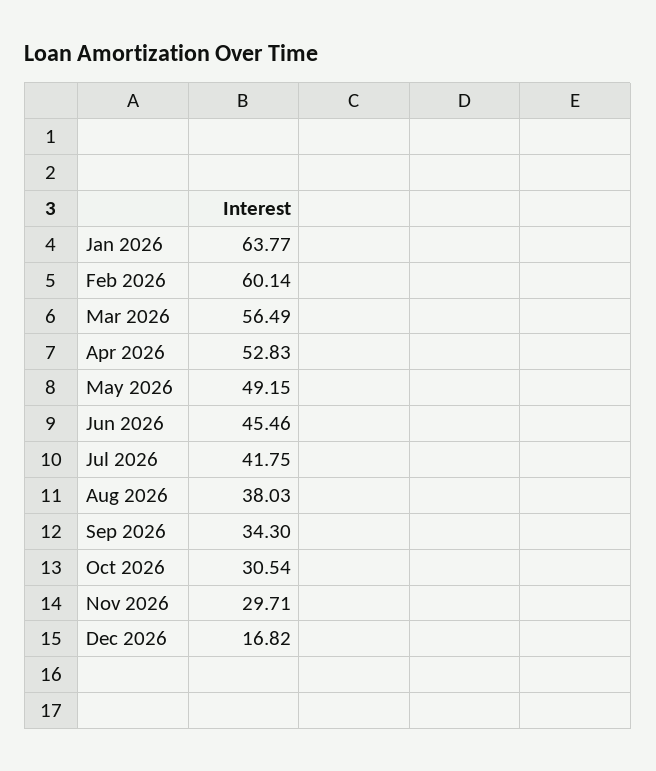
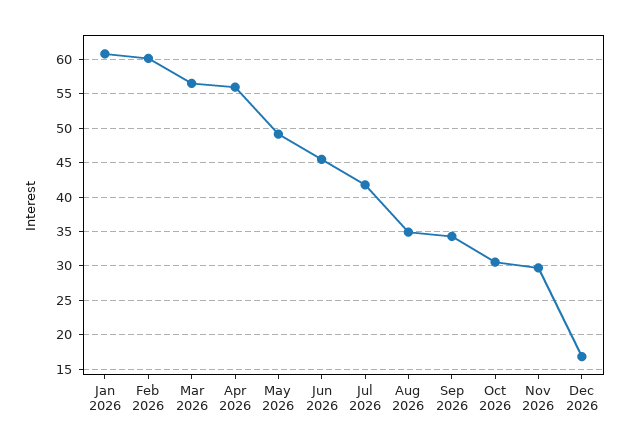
Jan 2026: 63.77 -> 61
Apr 2026: 52.83 -> 56
Aug 2026: 38.03 -> 35

